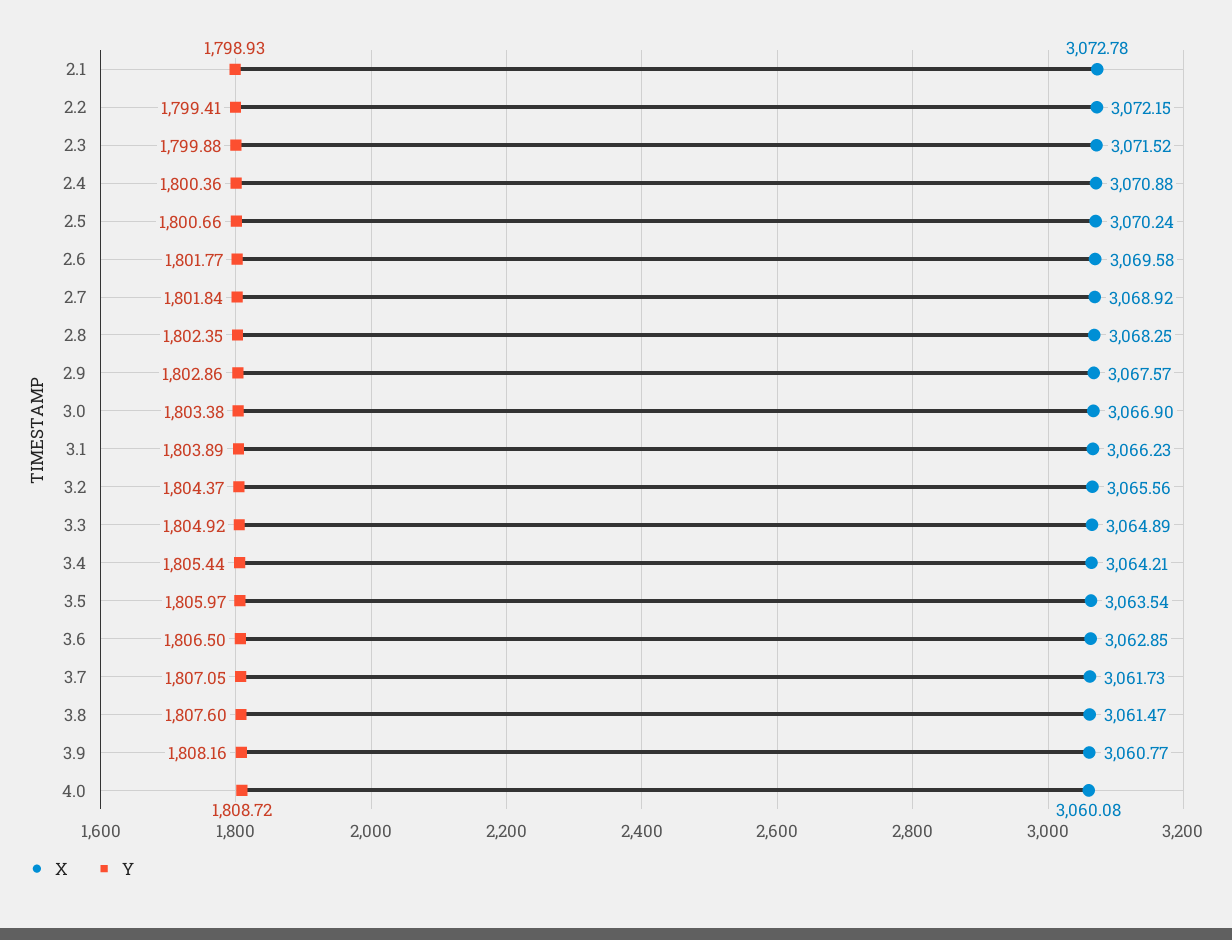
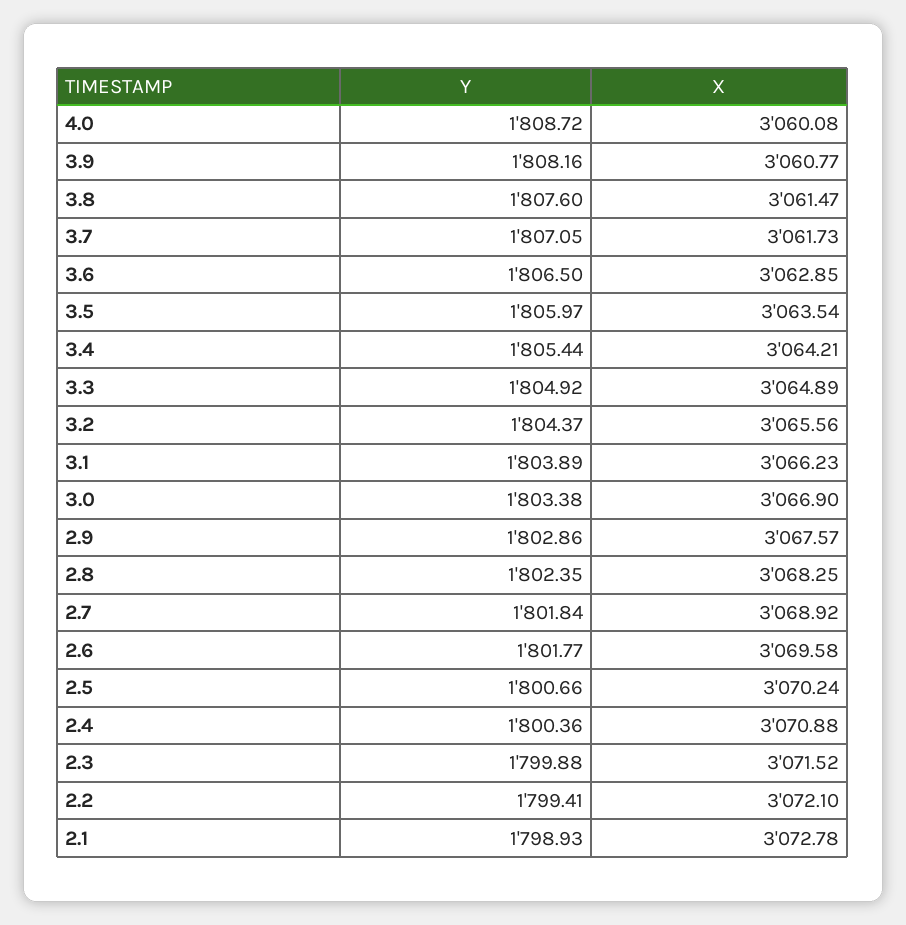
X, 2.2: 3072.15 -> 3072.1

